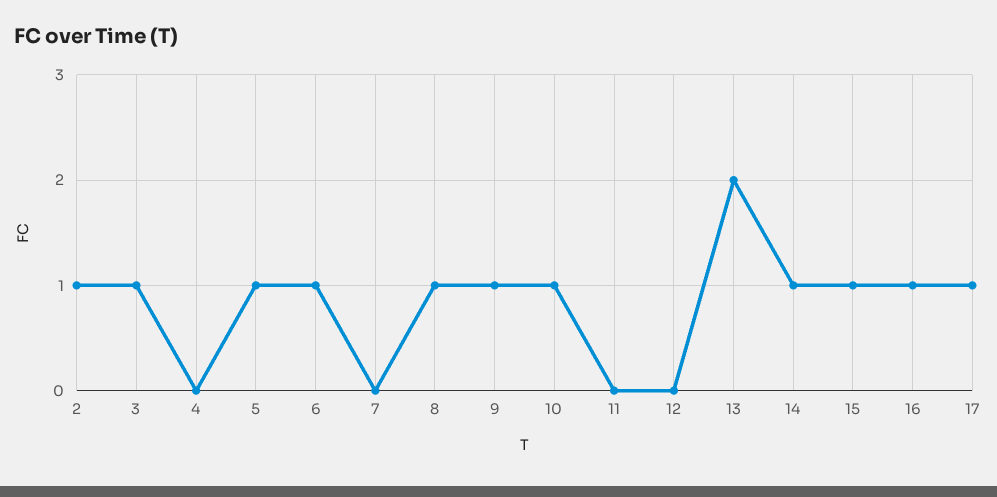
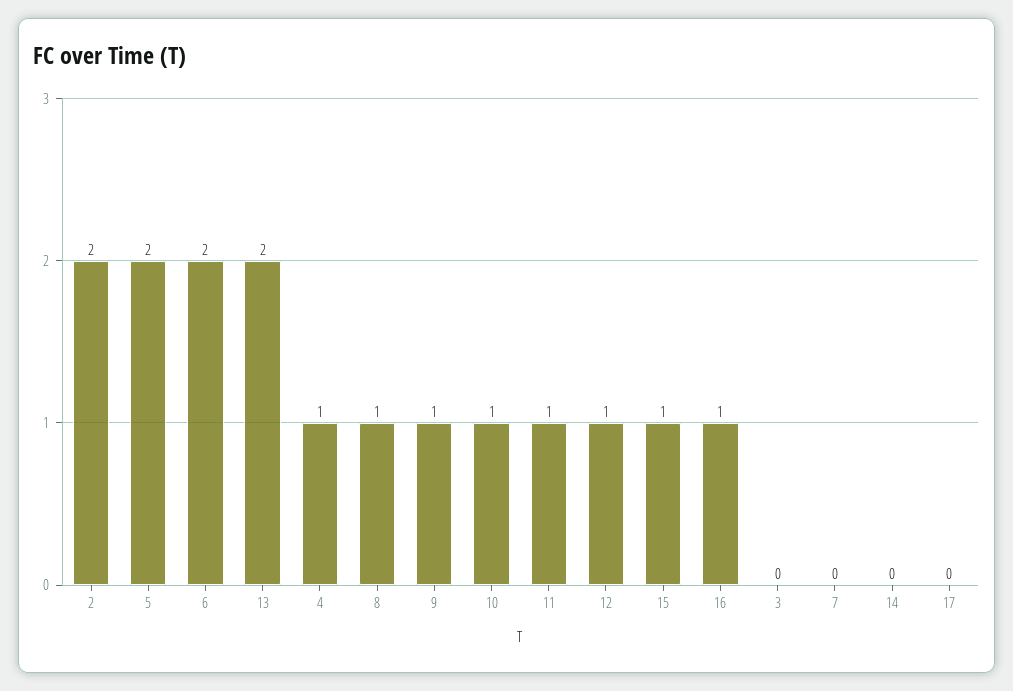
2: 1 -> 2
3: 1 -> 0
4: 0 -> 1
5: 1 -> 2
6: 1 -> 2
11: 0 -> 1
12: 0 -> 1
14: 1 -> 0
17: 1 -> 0

